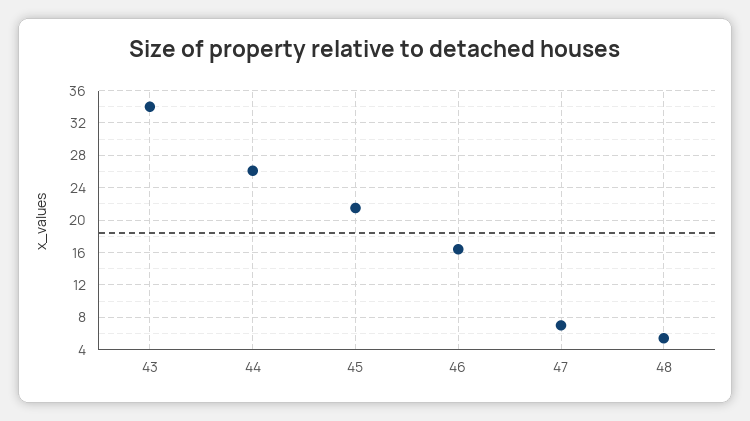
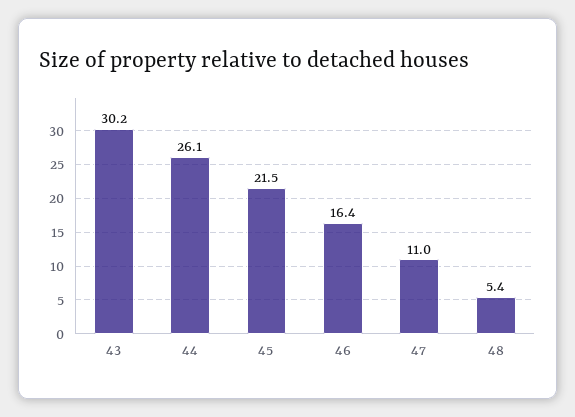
43: 34 -> 30.2
47: 7 -> 11

